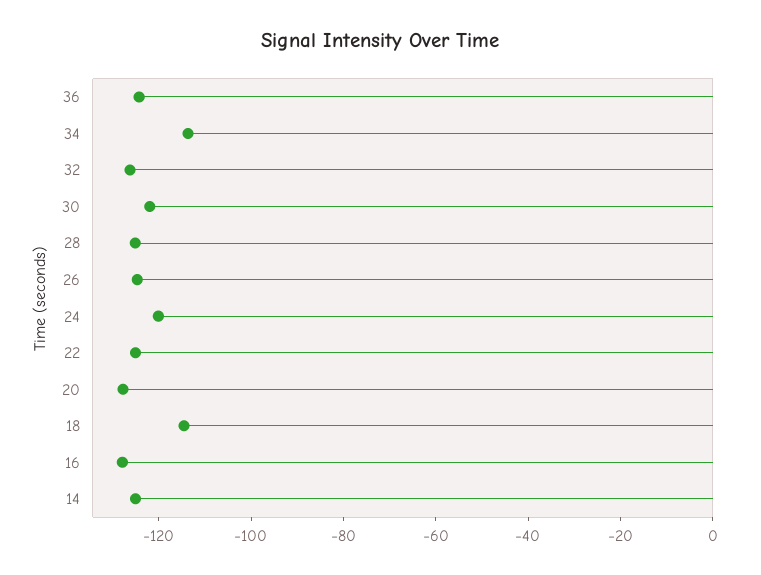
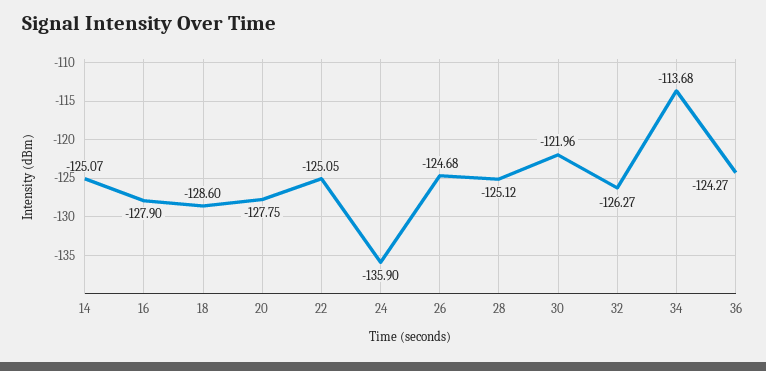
24: -120 -> -135.9
18: -115 -> -128.6

